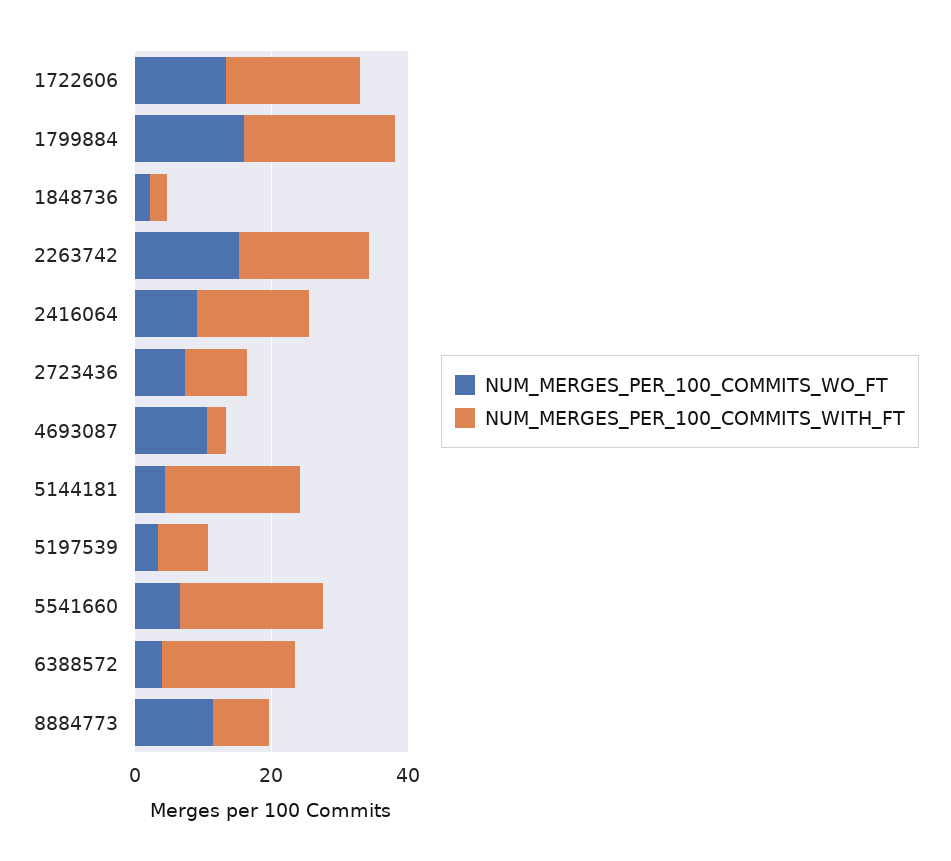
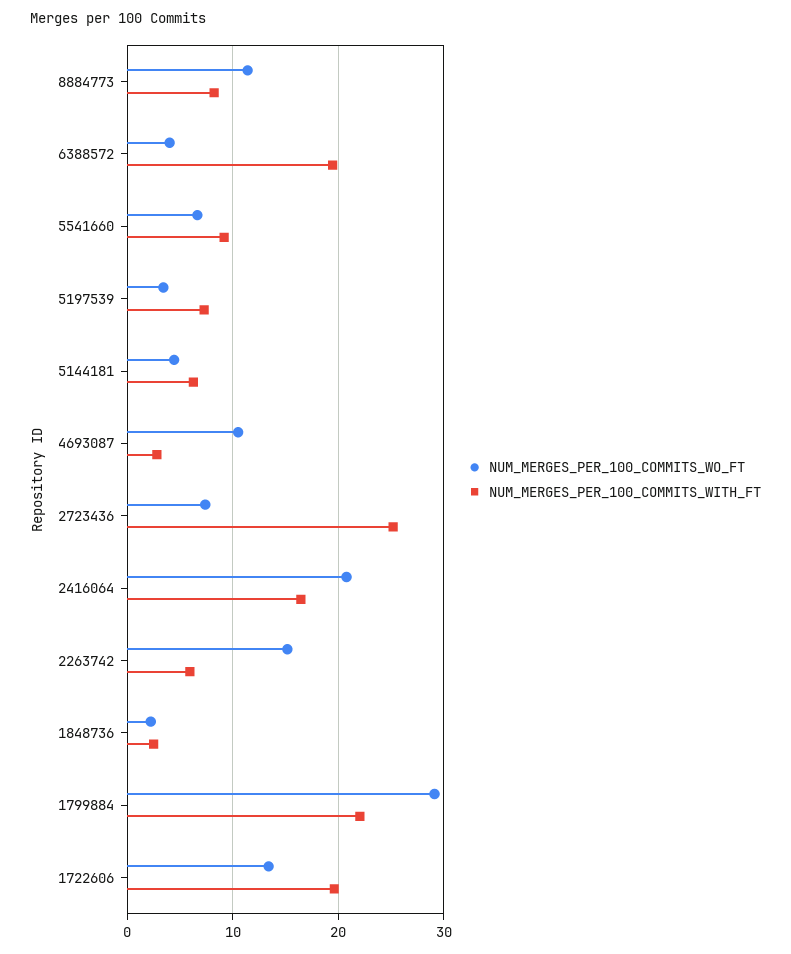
NUM_MERGES_PER_100_COMMITS_WO_FT, 1799884: 15 -> 29
NUM_MERGES_PER_100_COMMITS_WITH_FT, 2263742: 20 -> 6
NUM_MERGES_PER_100_COMMITS_WO_FT, 2416064: 10 -> 21
NUM_MERGES_PER_100_COMMITS_WITH_FT, 2723436: 10 -> 25
NUM_MERGES_PER_100_COMMITS_WITH_FT, 5144181: 20 -> 6
NUM_MERGES_PER_100_COMMITS_WITH_FT, 5541660: 20 -> 9

